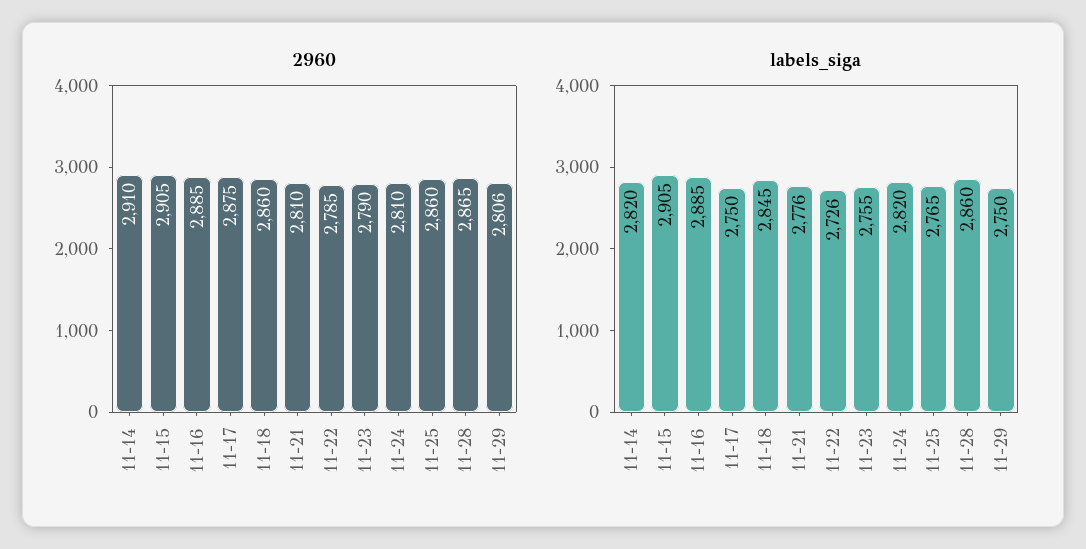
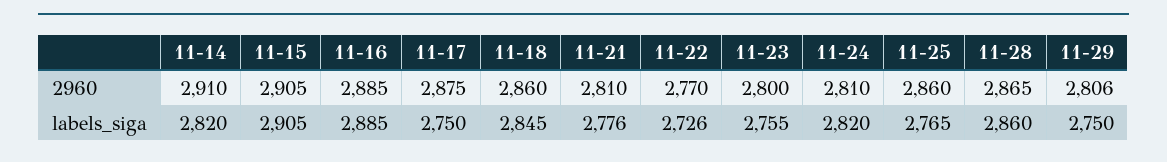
2960, 11-22: 2785 -> 2770
2960, 11-23: 2790 -> 2800

